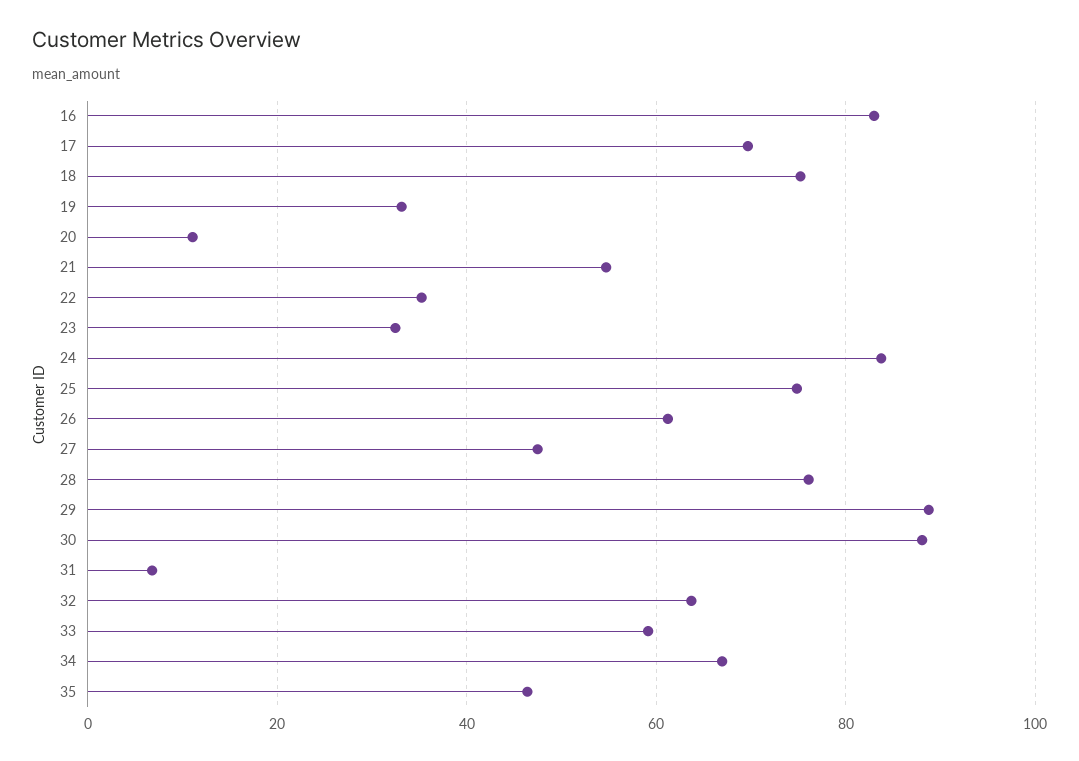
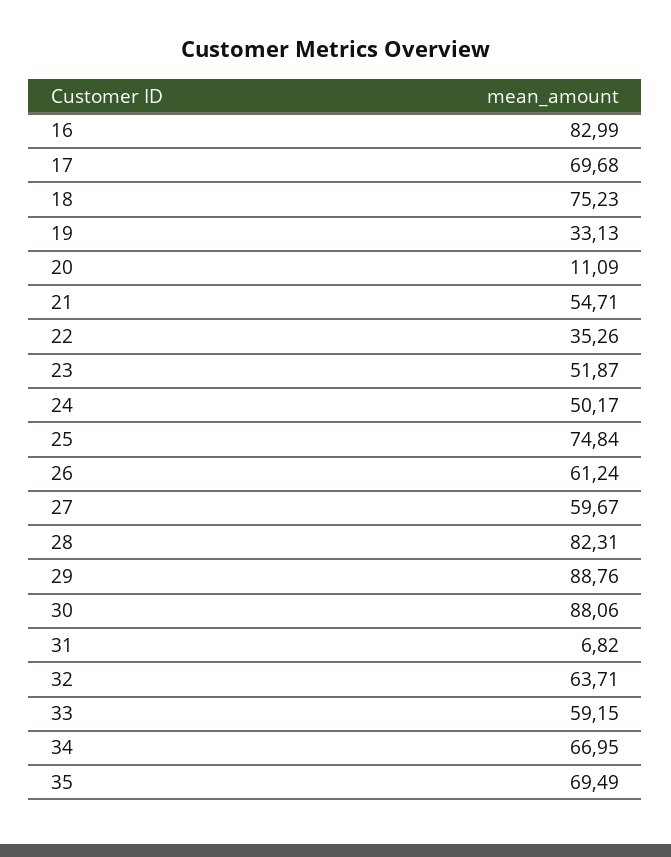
23: 32 -> 51.87
24: 84 -> 50.17
27: 48 -> 59.67
28: 76 -> 82.31
35: 46 -> 69.49

